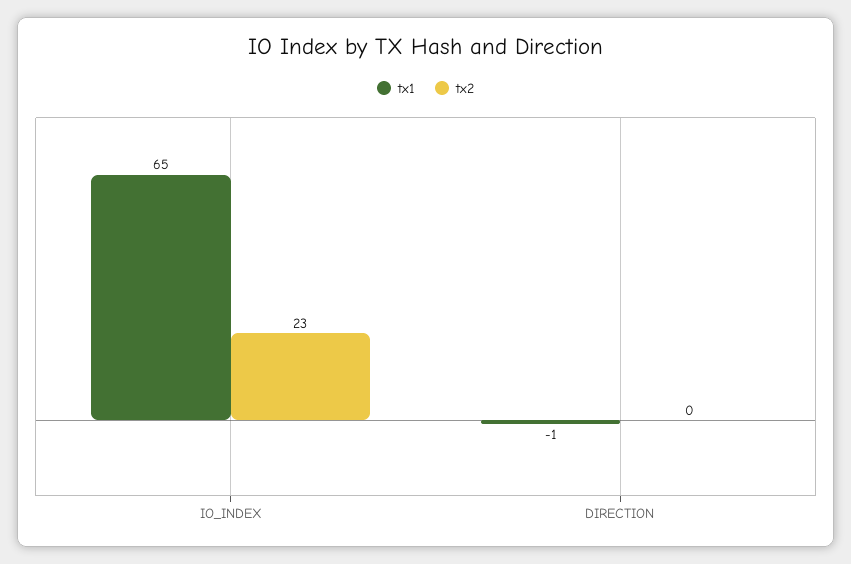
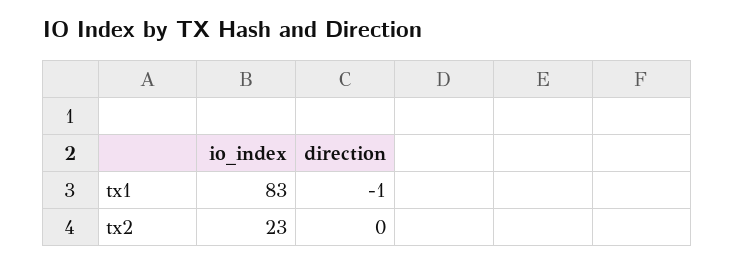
tx1, IO_INDEX: 65 -> 83

